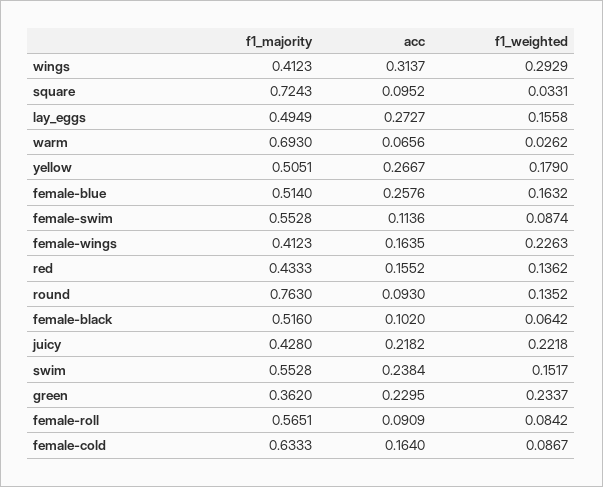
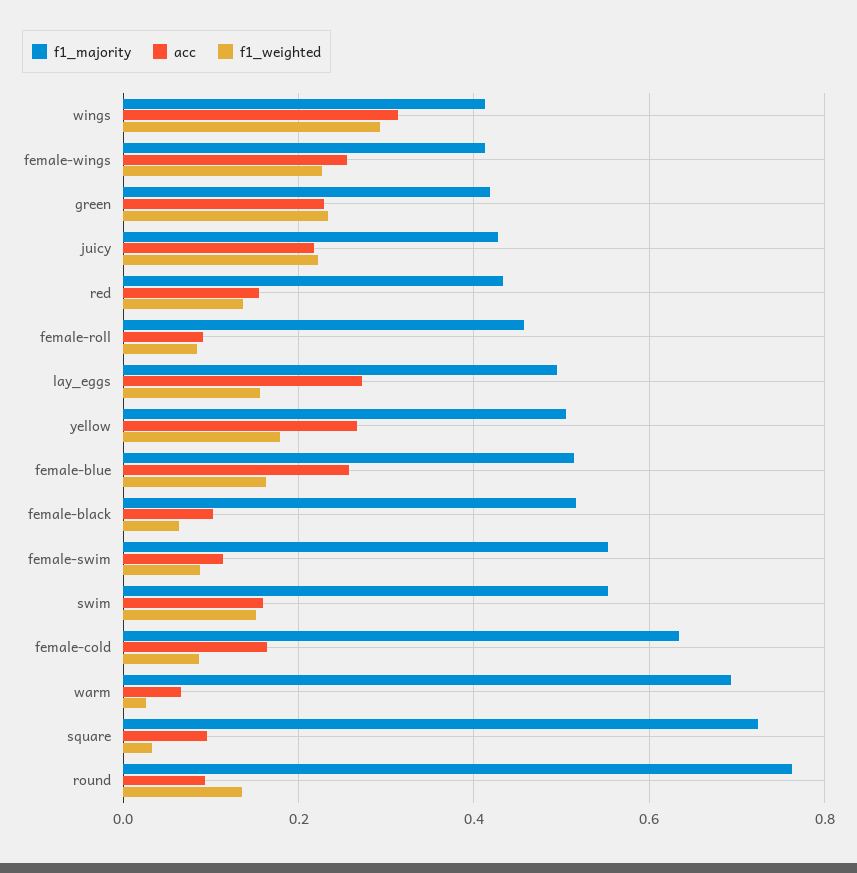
acc, female-wings: 0.1635 -> 0.26
acc, swim: 0.2384 -> 0.16
f1_majority, green: 0.362 -> 0.42
f1_majority, female-roll: 0.5651 -> 0.46

